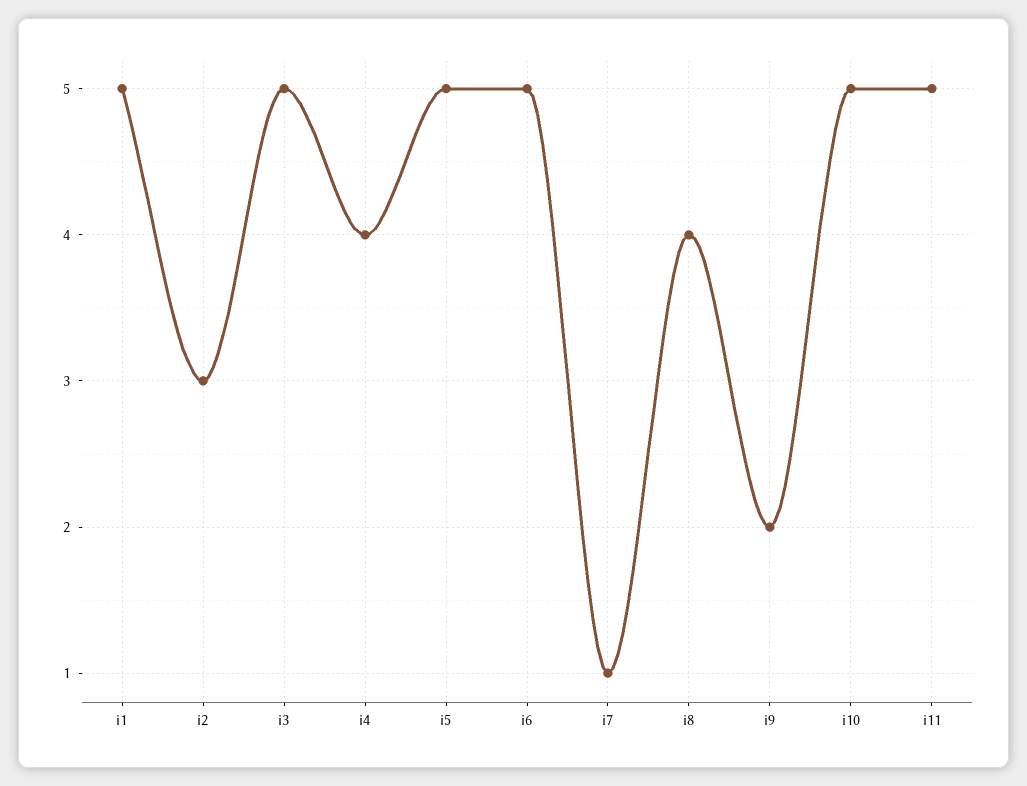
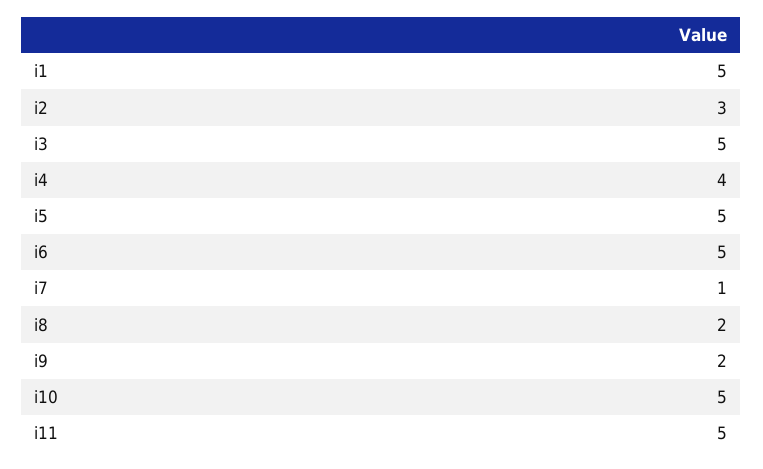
i8: 4 -> 2

